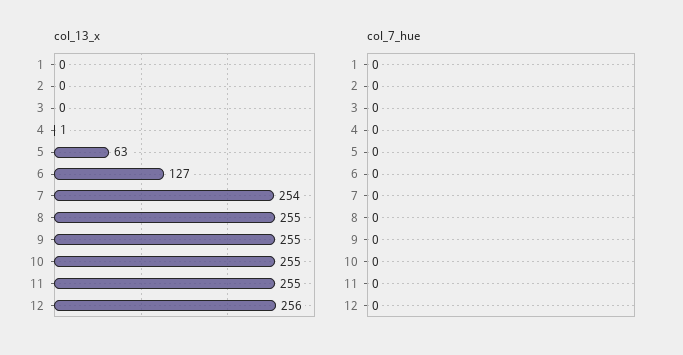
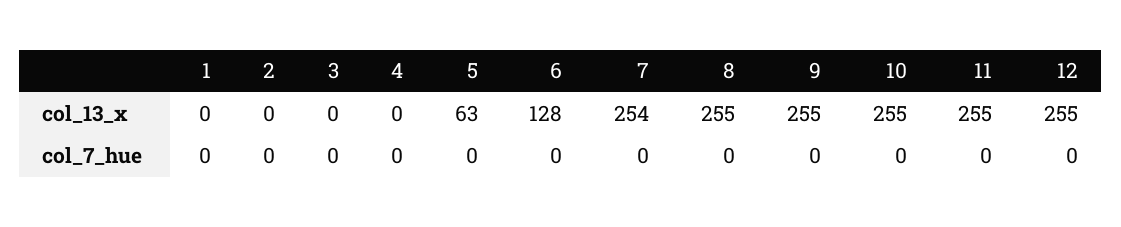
col_13_x, 4: 1 -> 0
col_13_x, 6: 127 -> 128
col_13_x, 12: 256 -> 255

